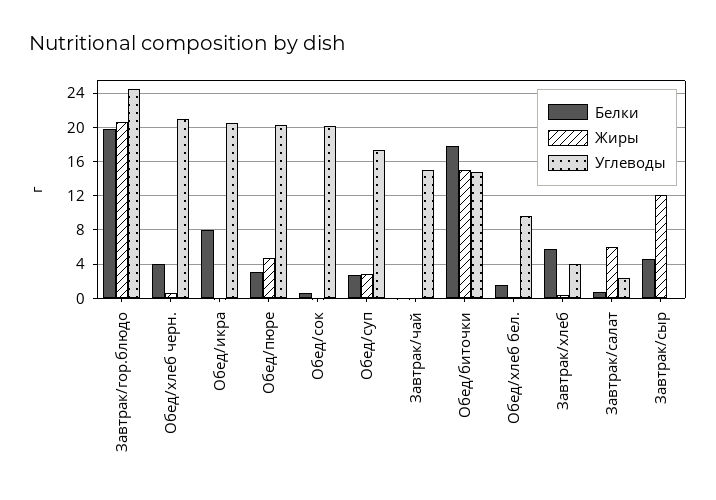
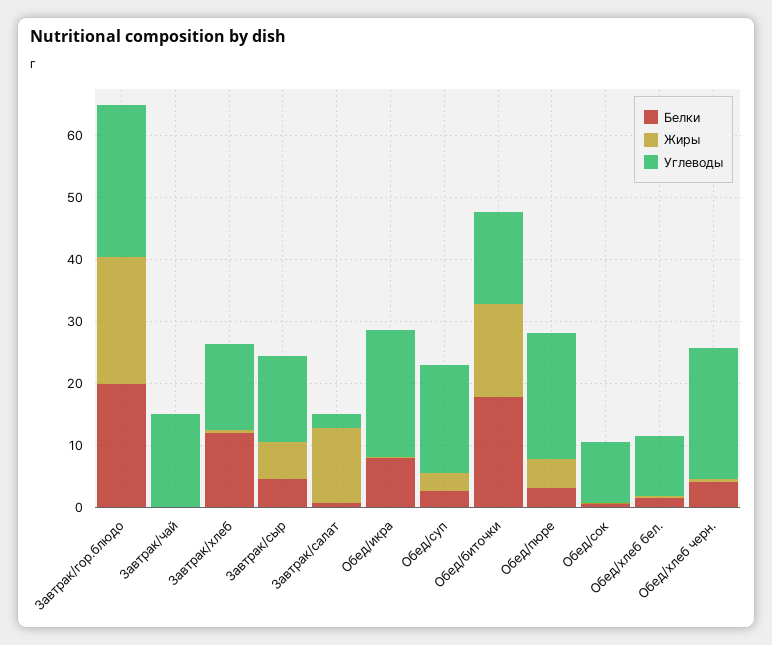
Углеводы, Обед/сок: 20 -> 10
Белки, Завтрак/хлеб: 6 -> 12
Углеводы, Завтрак/хлеб: 4 -> 14
Жиры, Завтрак/салат: 6 -> 12
Жиры, Завтрак/сыр: 12 -> 6
Углеводы, Завтрак/сыр: 0 -> 14

